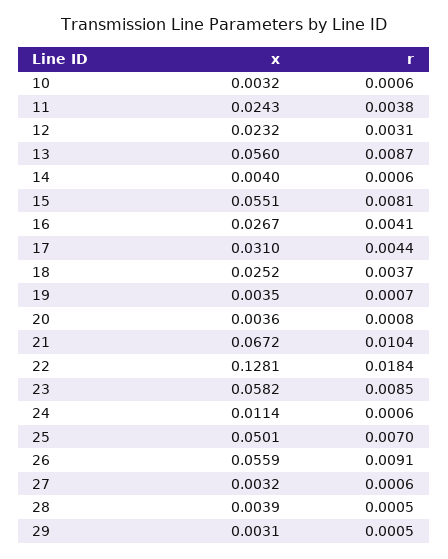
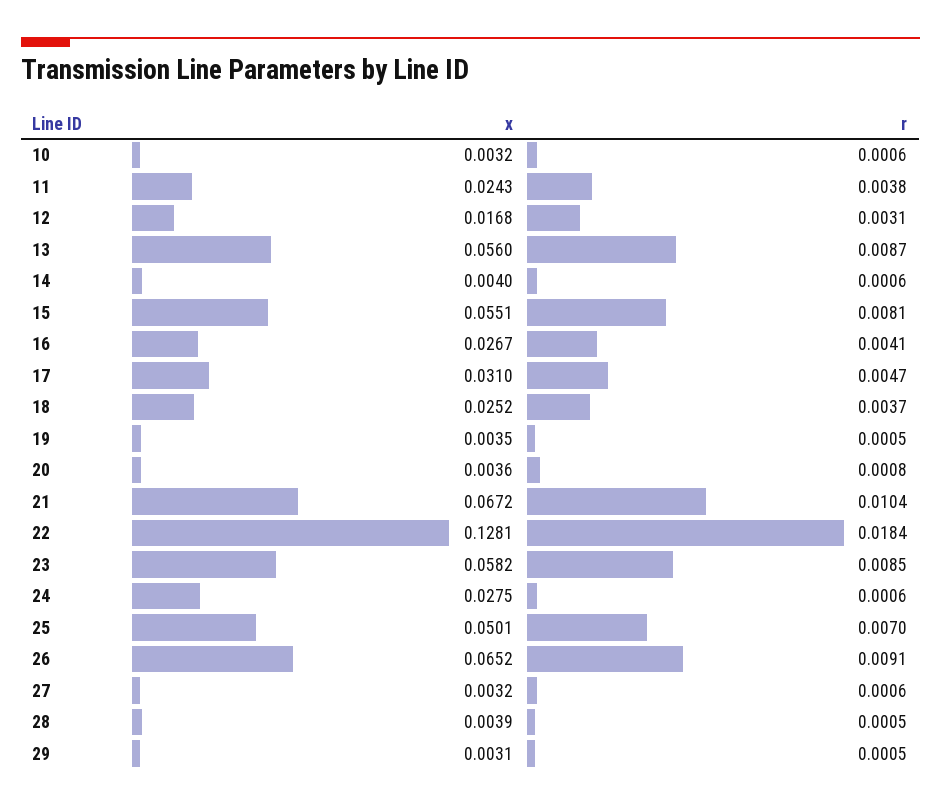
x, 12: 0.0232 -> 0.0168
r, 17: 0.0044 -> 0.0047
r, 19: 0.0007 -> 0.0005
x, 24: 0.0114 -> 0.0275
x, 26: 0.0559 -> 0.0652

